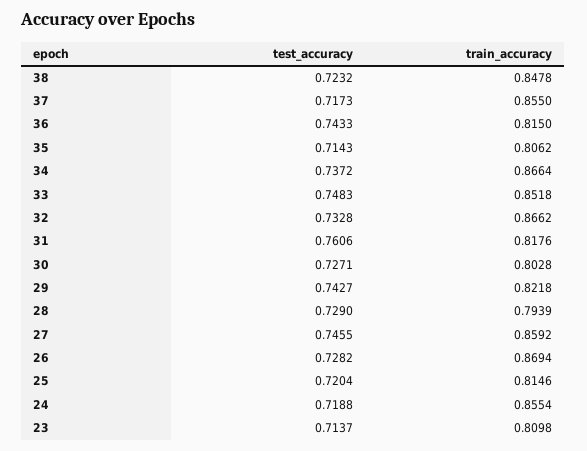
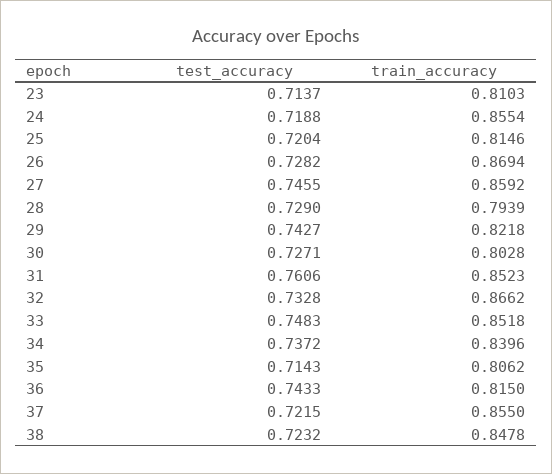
test_accuracy, 37: 0.7173 -> 0.7215
train_accuracy, 34: 0.8664 -> 0.8396
train_accuracy, 31: 0.8176 -> 0.8523
train_accuracy, 23: 0.8098 -> 0.8103

